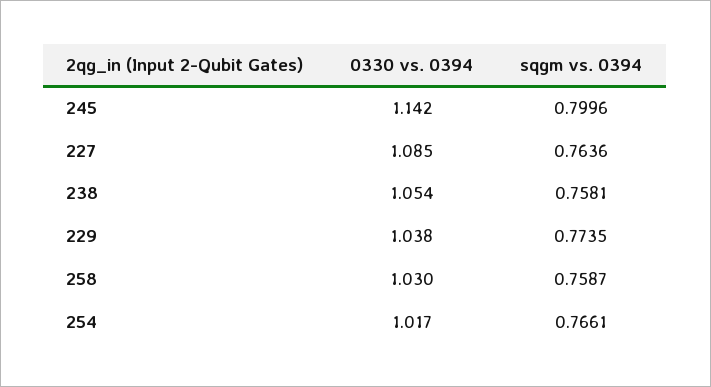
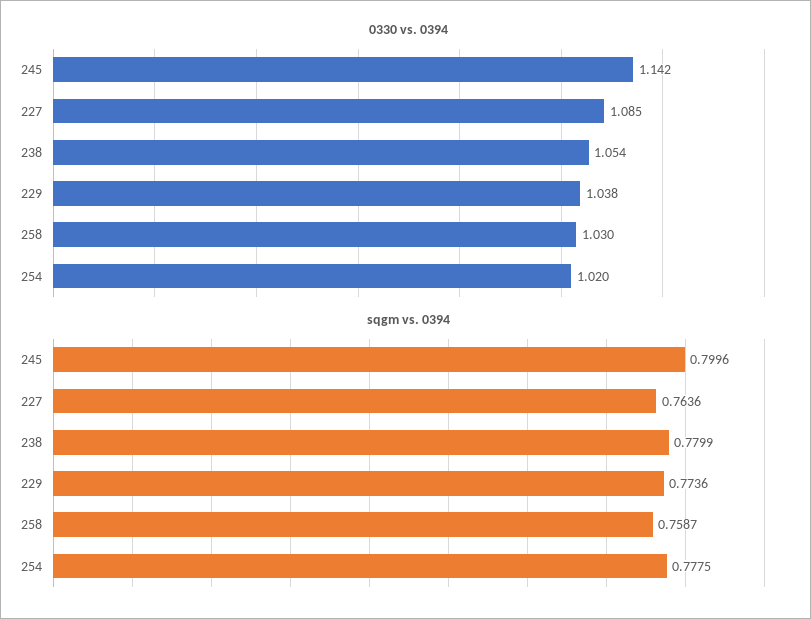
sqgm vs. 0394, 238: 0.7581 -> 0.7799
sqgm vs. 0394, 229: 0.7735 -> 0.7736
0330 vs. 0394, 254: 1.017 -> 1.02
sqgm vs. 0394, 254: 0.7661 -> 0.7775

